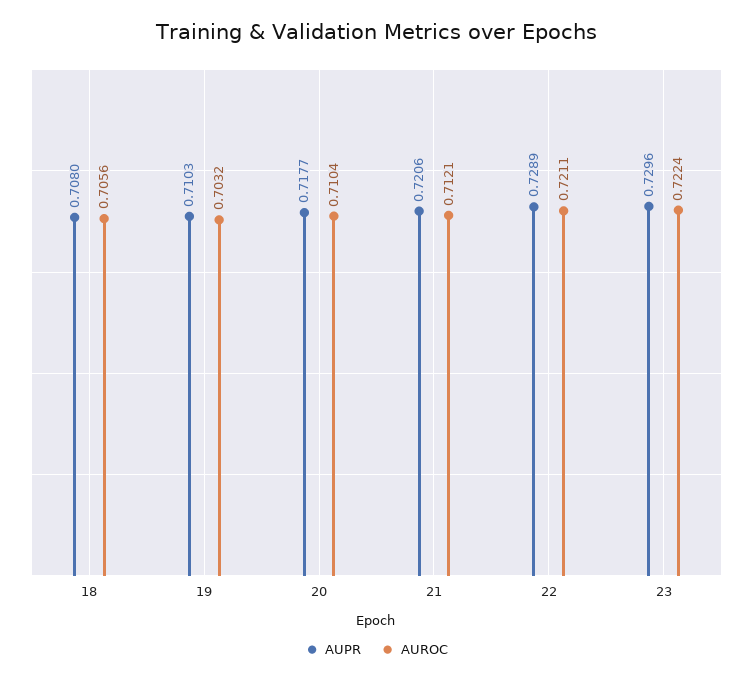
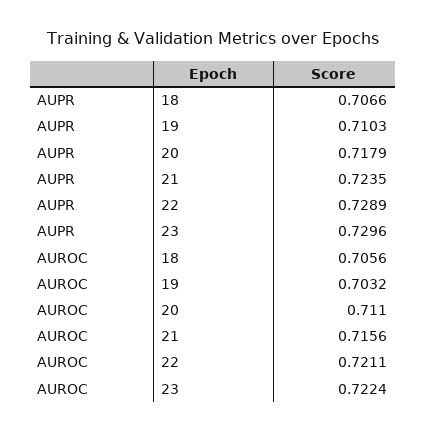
AUPR, 18: 0.708 -> 0.7066
AUPR, 20: 0.7177 -> 0.7179
AUROC, 20: 0.7104 -> 0.711
AUPR, 21: 0.7206 -> 0.7235
AUROC, 21: 0.7121 -> 0.7156

